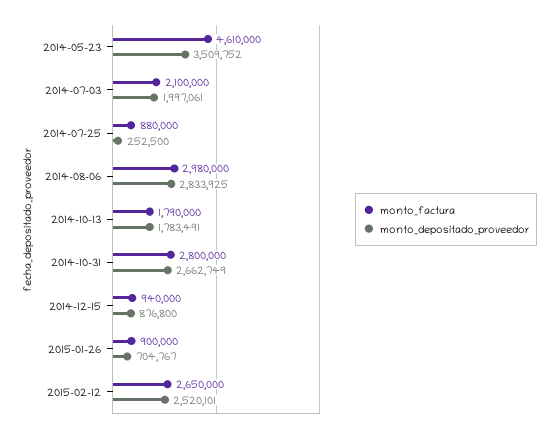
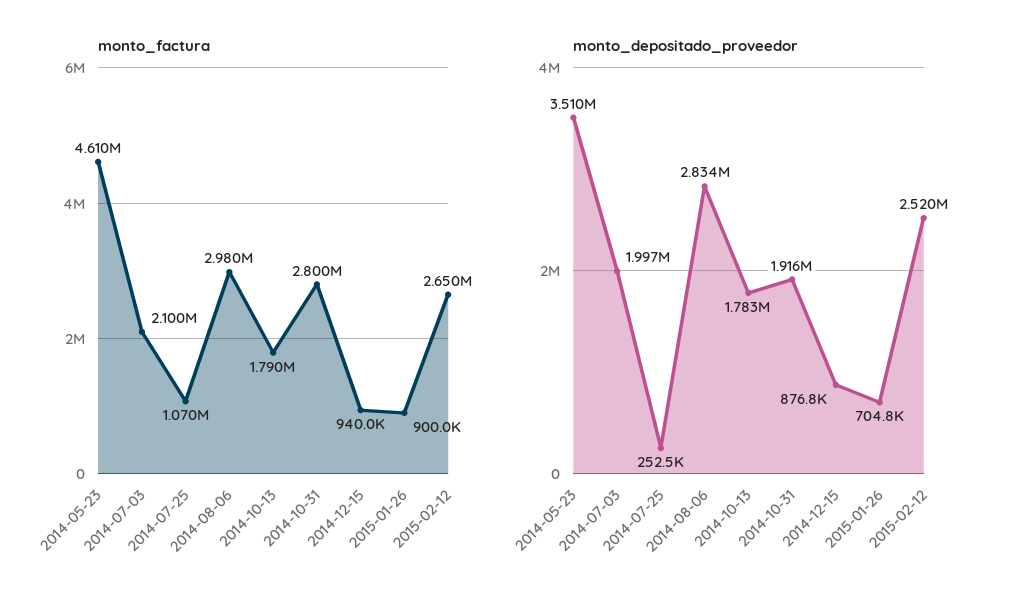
monto_factura, 2014-07-25: 880000 -> 1070000
monto_depositado_proveedor, 2014-10-31: 2662749 -> 1916000

